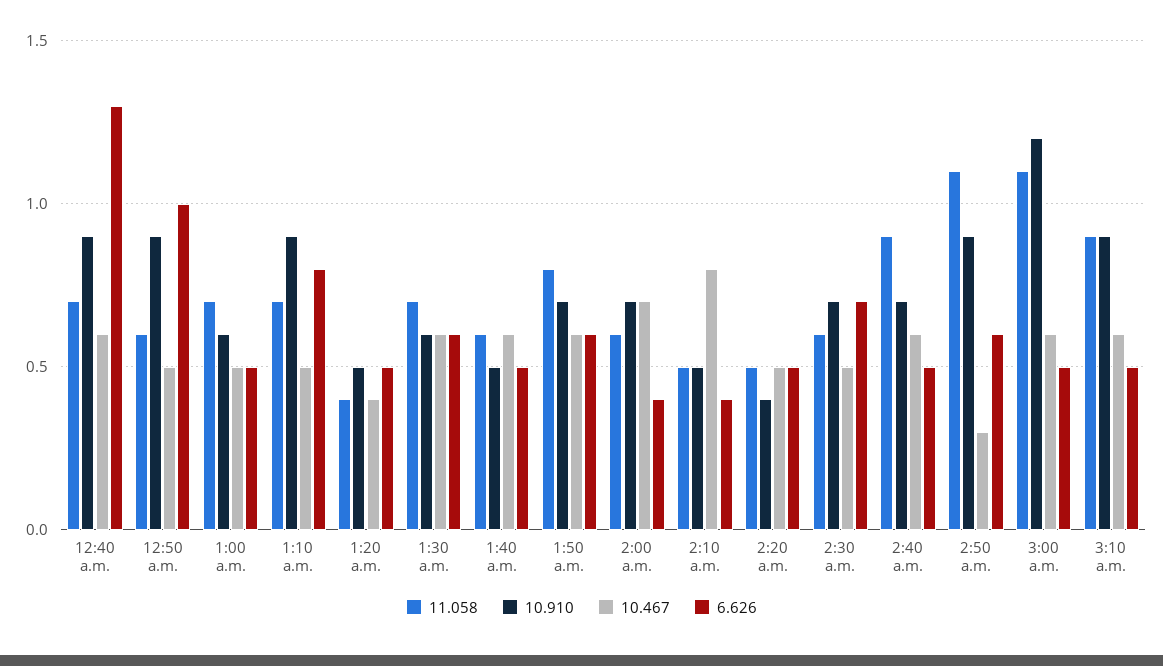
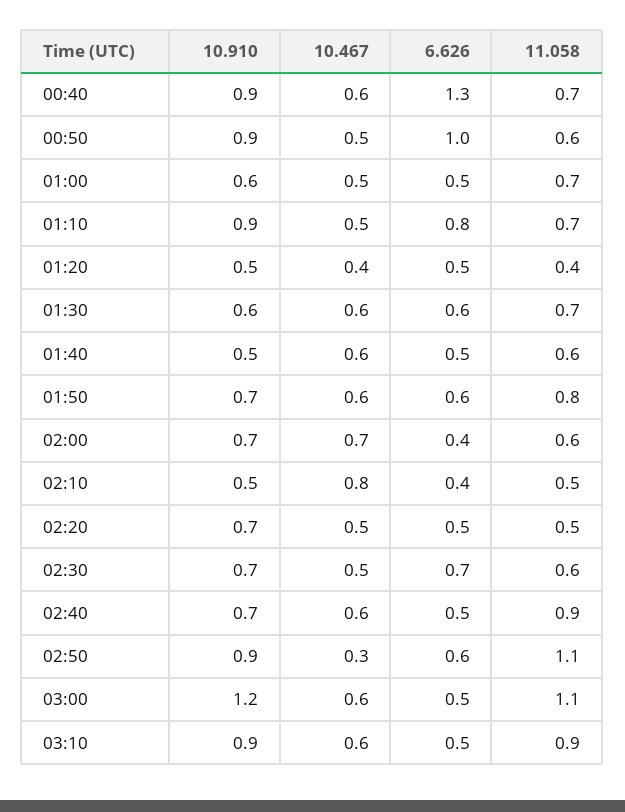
10.910, 2:20 a.m.: 0.4 -> 0.7

